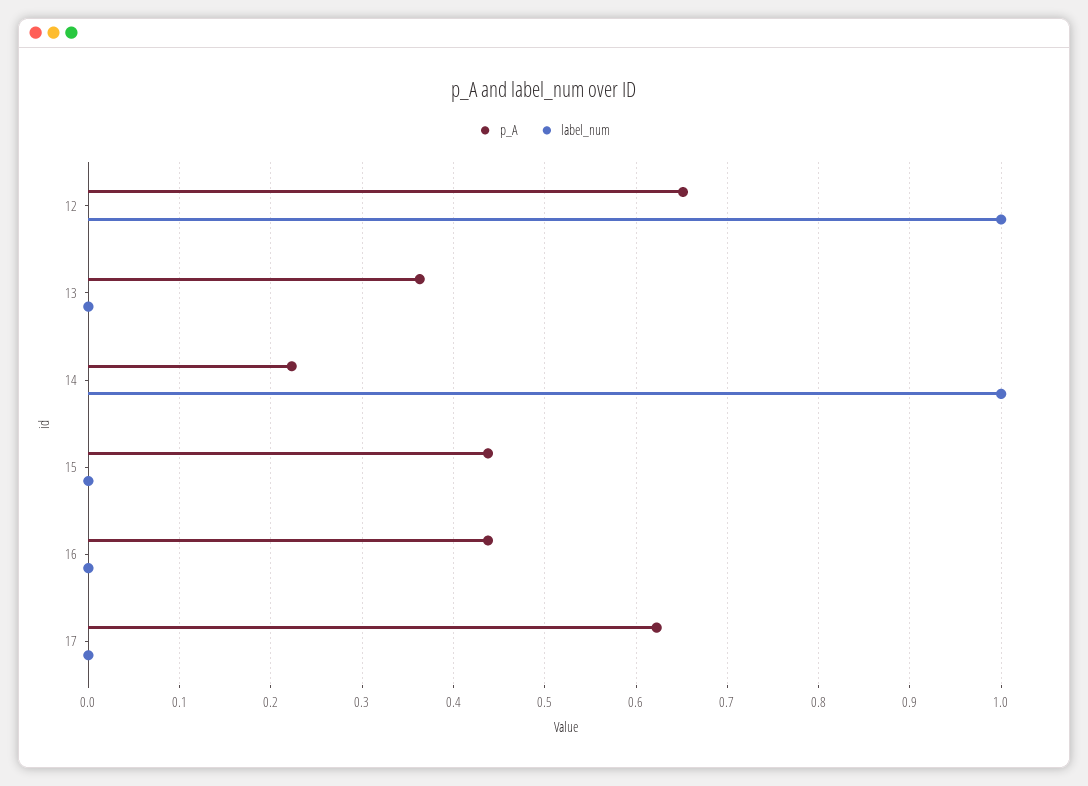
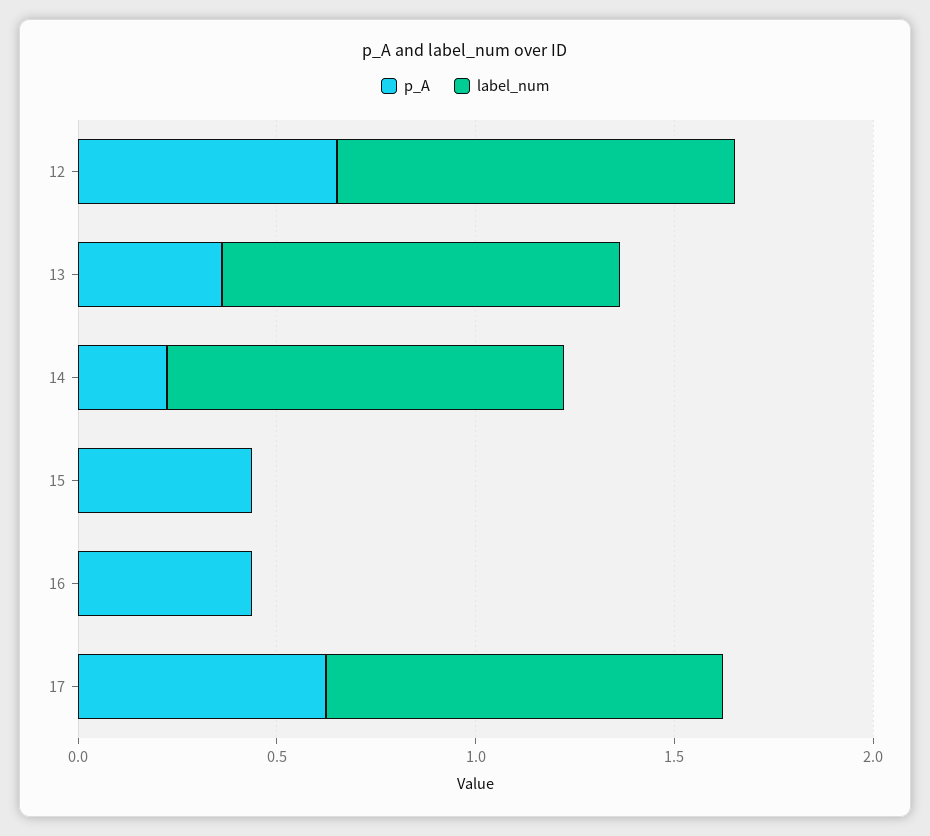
label_num, 13: 0 -> 1
label_num, 17: 0 -> 1

